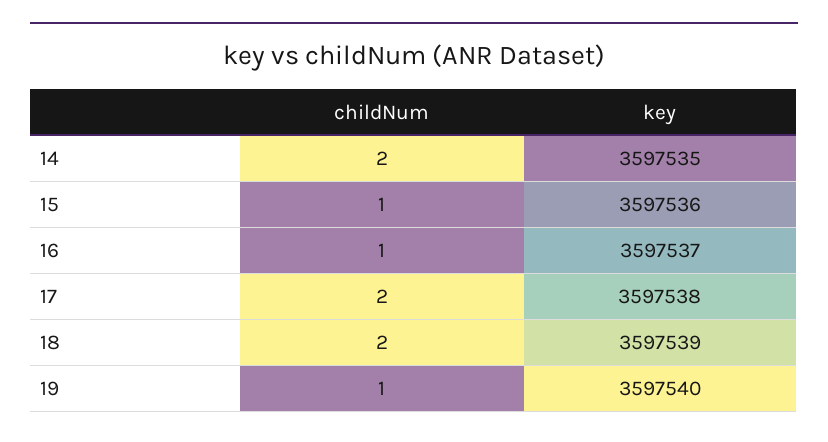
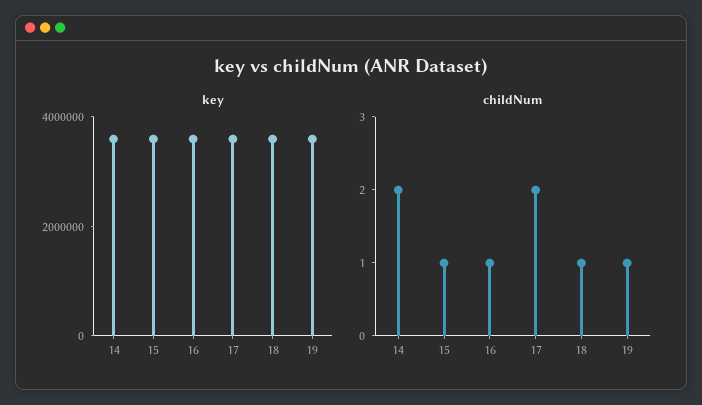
childNum, 18: 2 -> 1

